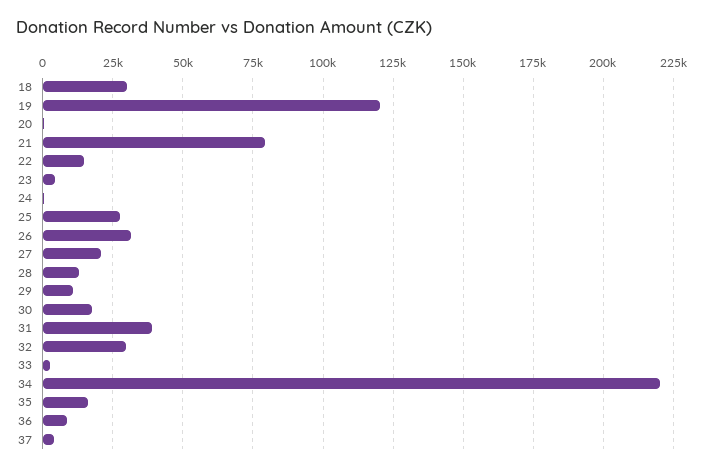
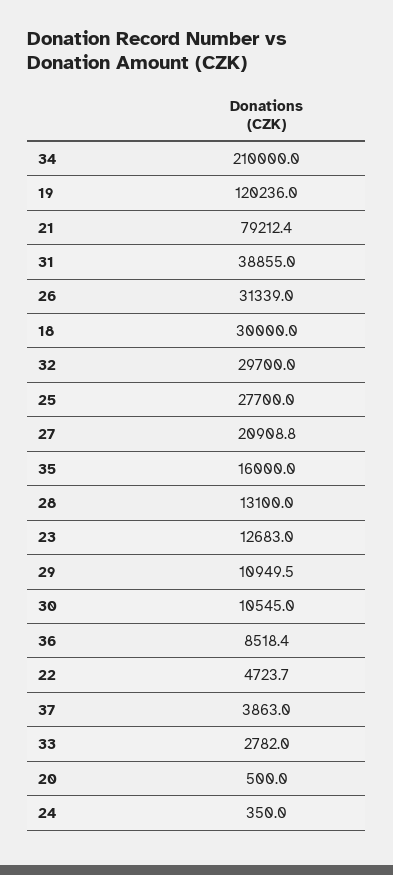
22: 15000 -> 4723.7
23: 5000 -> 12683
30: 17500 -> 10545
34: 220000 -> 210000

